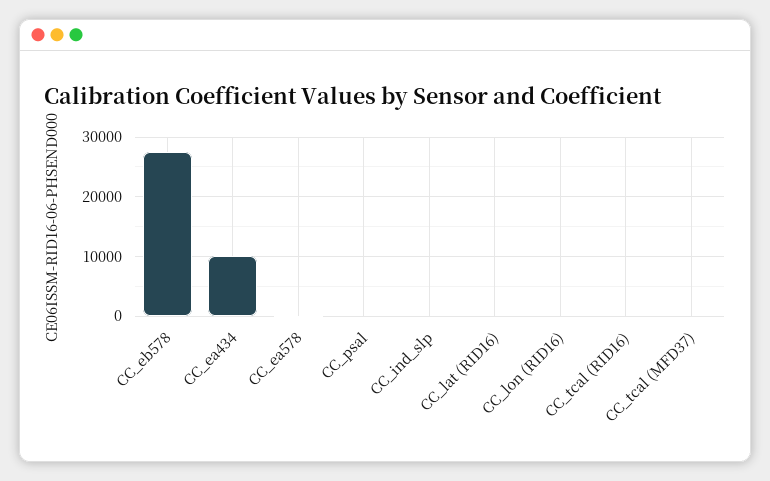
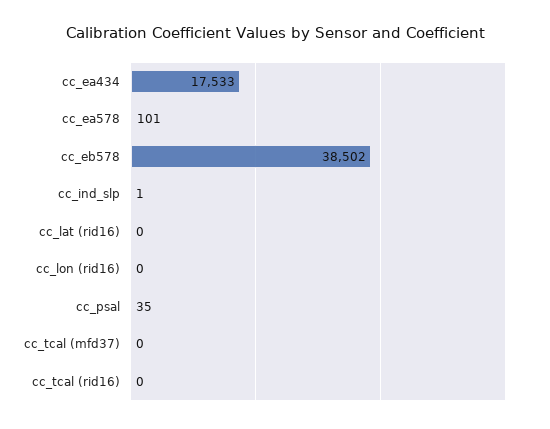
CC_eb578: 28000 -> 38502
CC_ea434: 10000 -> 17533

